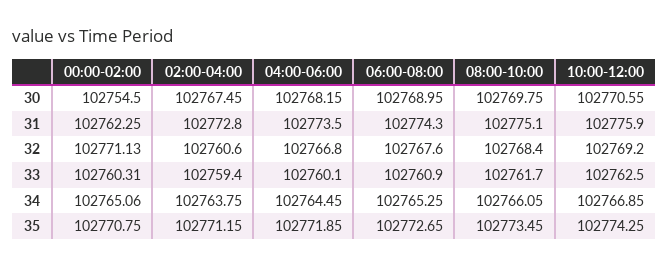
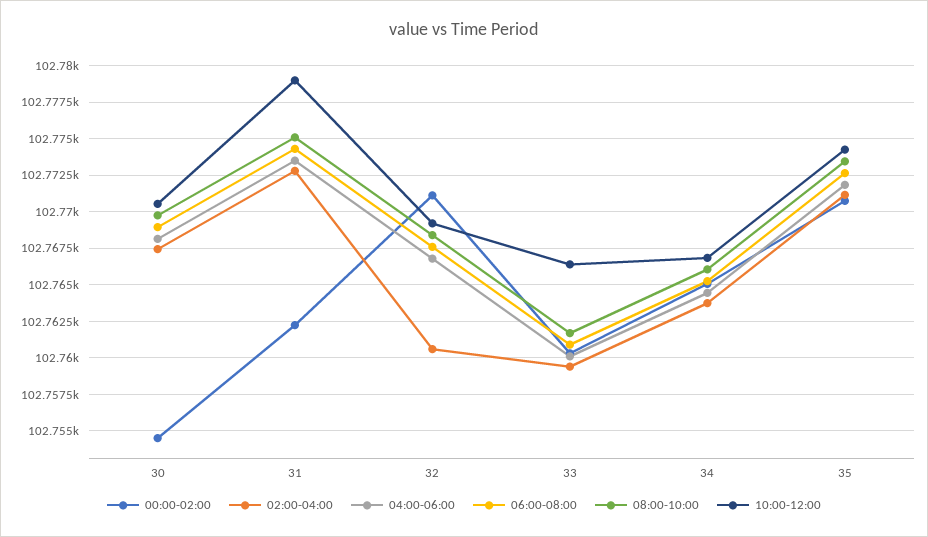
10:00-12:00, 31: 102775.9 -> 102779
10:00-12:00, 33: 102762.5 -> 102766.5

